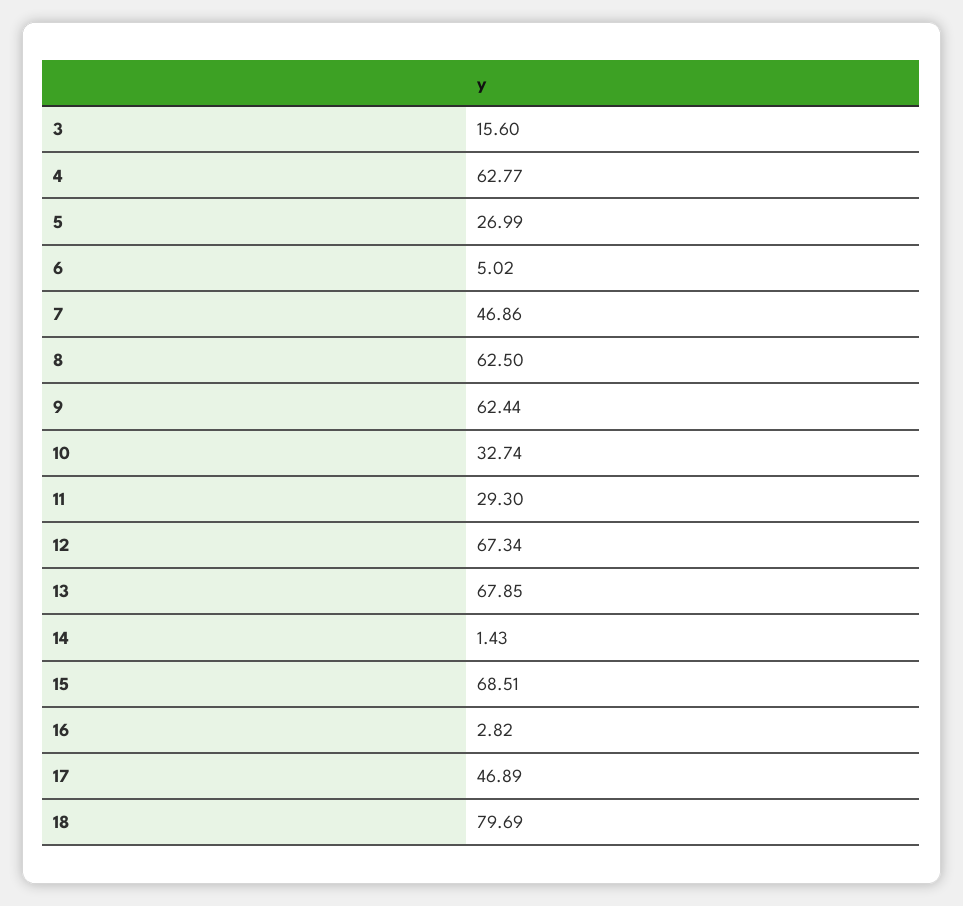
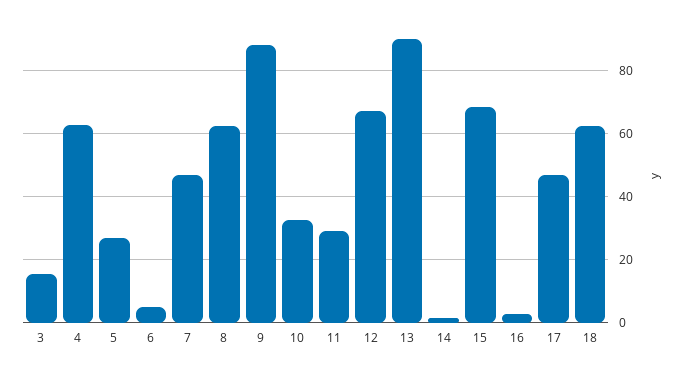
9: 62.44 -> 88
13: 67.85 -> 90
18: 79.69 -> 62

